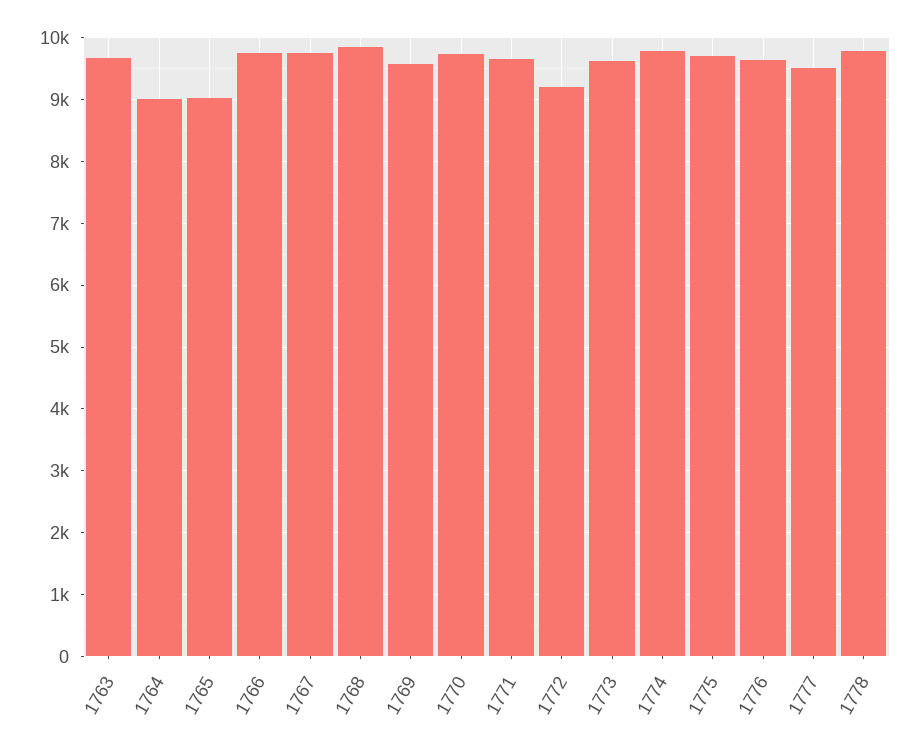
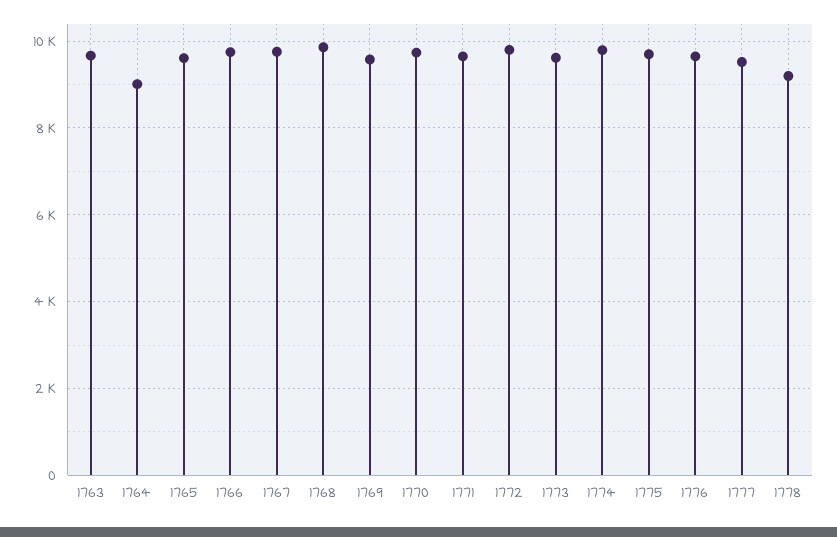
1765: 9000 -> 9600
1772: 9200 -> 9800
1778: 9800 -> 9200

